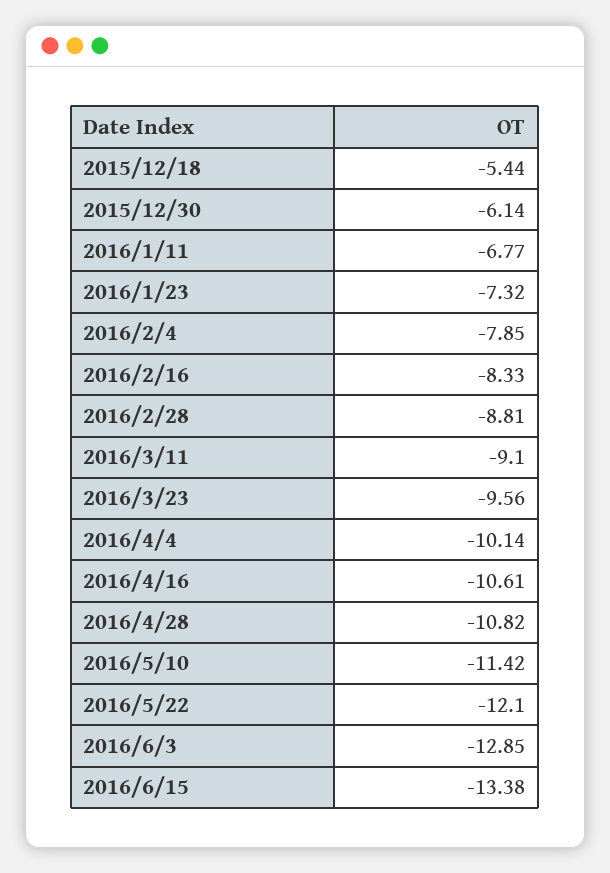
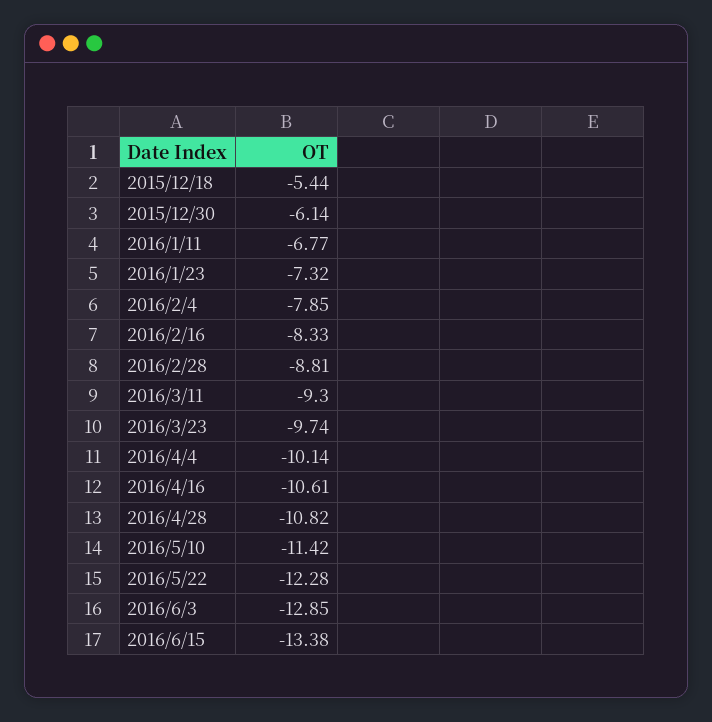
2016/3/11: -9.1 -> -9.3
2016/3/23: -9.56 -> -9.74
2016/5/22: -12.1 -> -12.28

